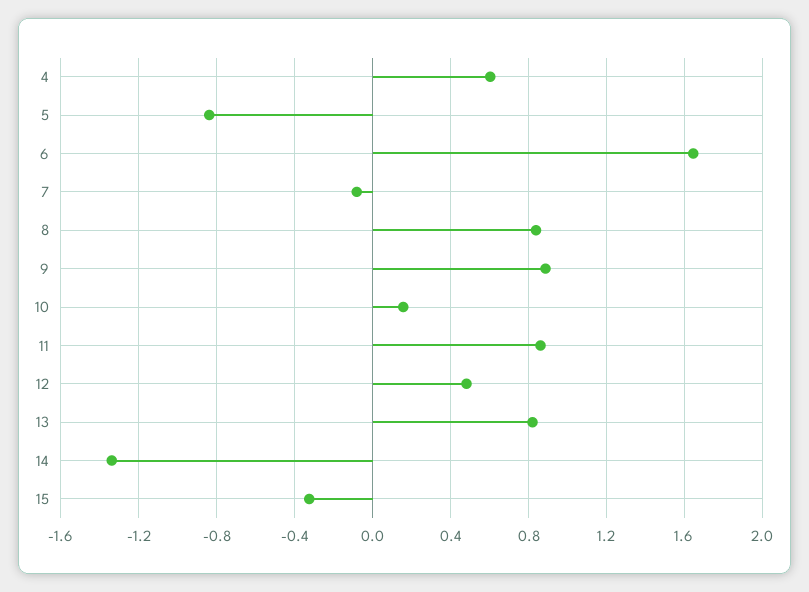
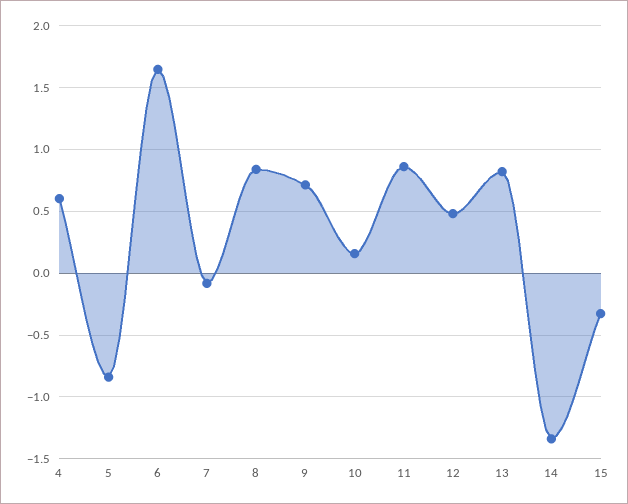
9: 0.9 -> 0.7

